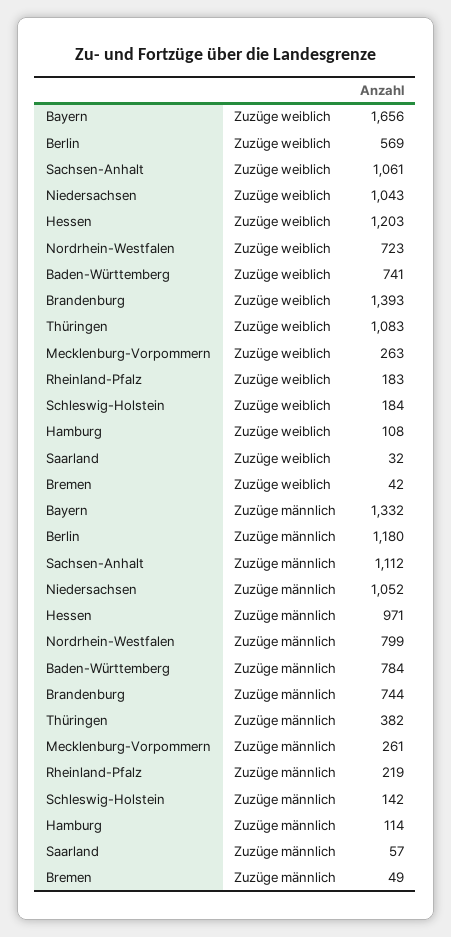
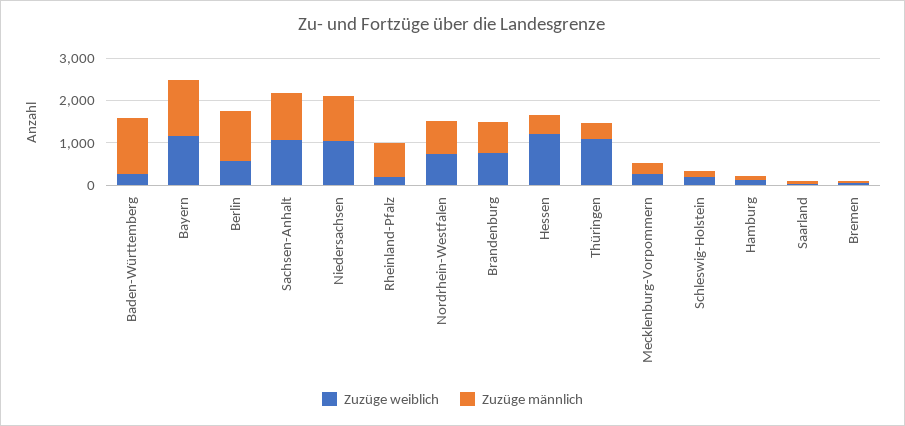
Zuzüge weiblich, Bayern: 1656 -> 1200
Zuzüge weiblich, Baden-Württemberg: 741 -> 200
Zuzüge weiblich, Brandenburg: 1393 -> 800
Zuzüge männlich, Hessen: 971 -> 400
Zuzüge männlich, Baden-Württemberg: 784 -> 1400
Zuzüge männlich, Rheinland-Pfalz: 219 -> 800

